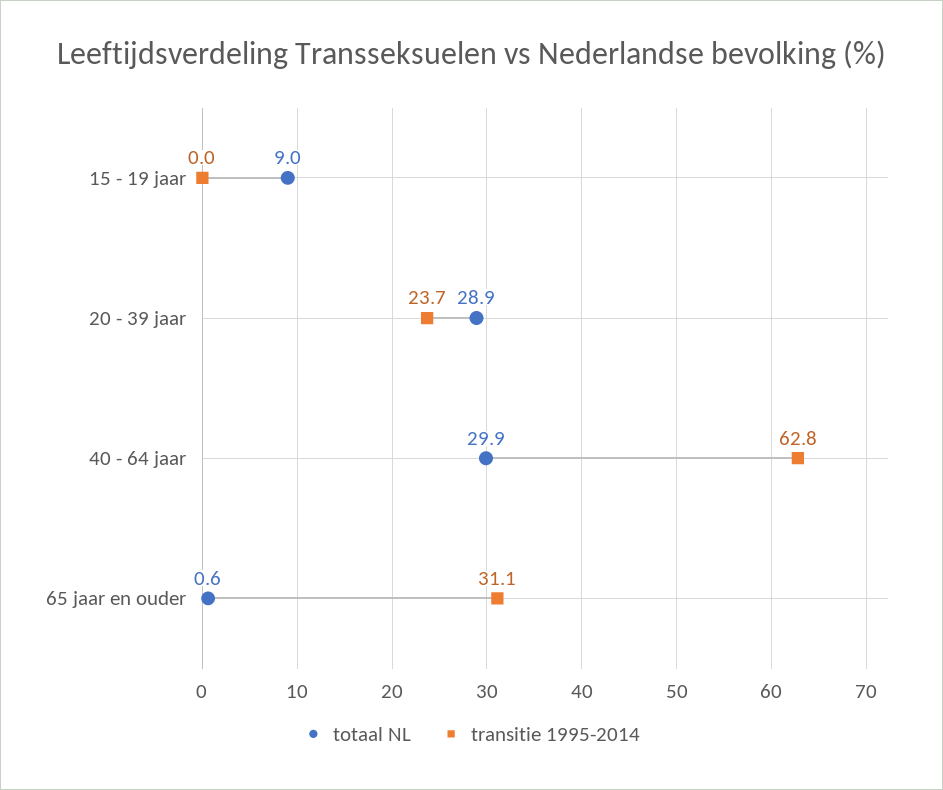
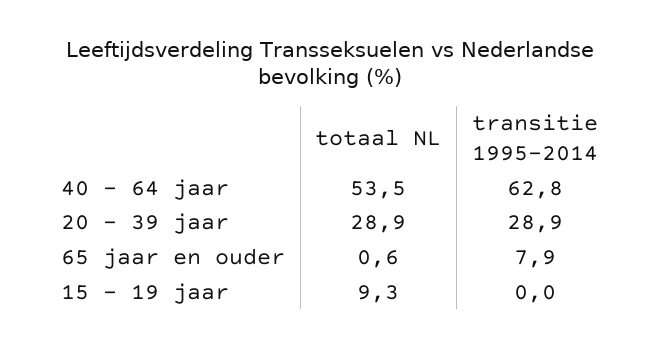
totaal NL, 15 - 19 jaar: 9 -> 9.3
transitie 1995-2014, 20 - 39 jaar: 23.7 -> 28.9
totaal NL, 40 - 64 jaar: 29.9 -> 53.5
transitie 1995-2014, 65 jaar en ouder: 31.1 -> 7.9

